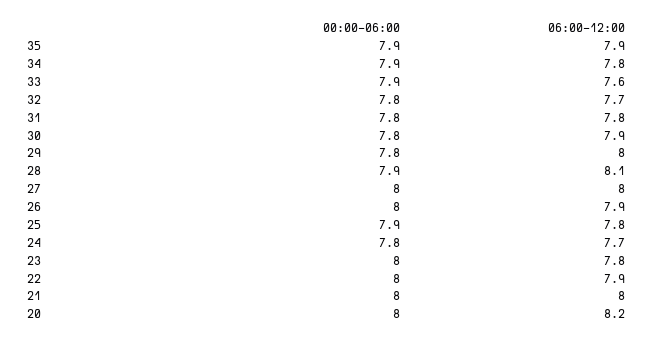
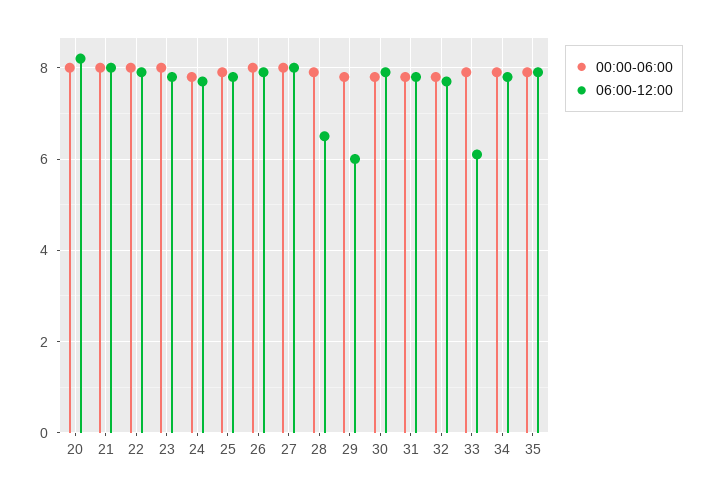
06:00-12:00, 33: 7.6 -> 6
06:00-12:00, 29: 8 -> 6
06:00-12:00, 28: 8.1 -> 6.5

